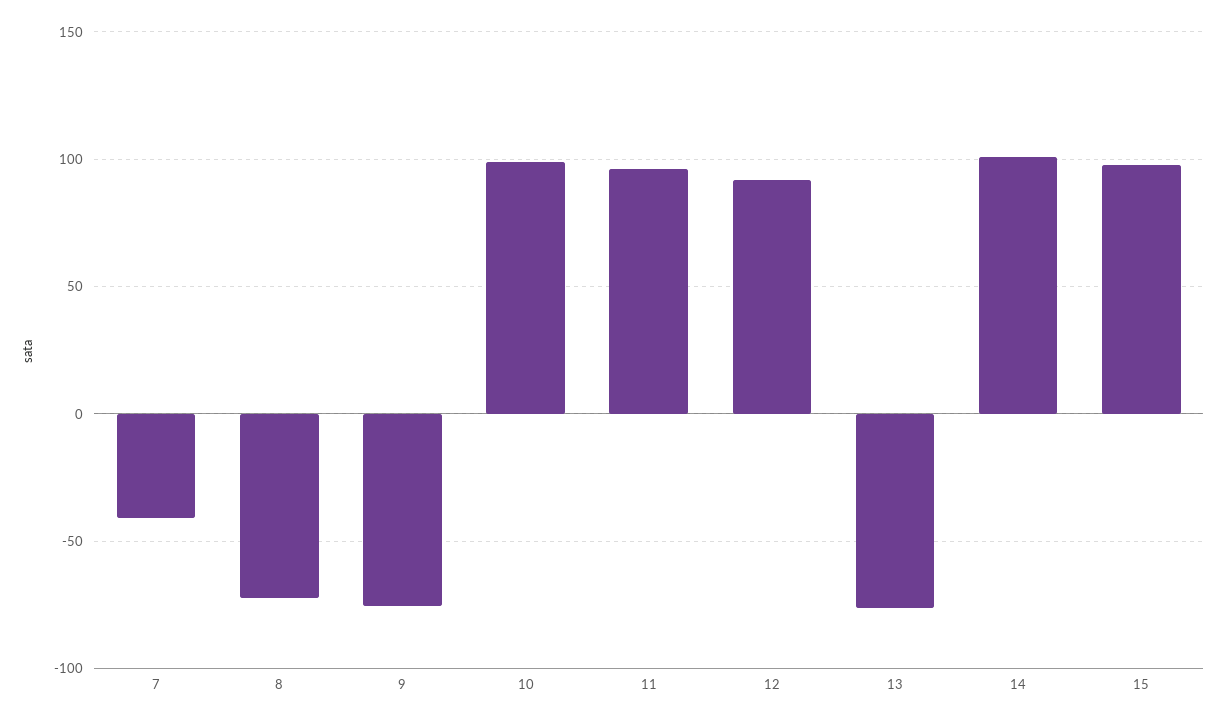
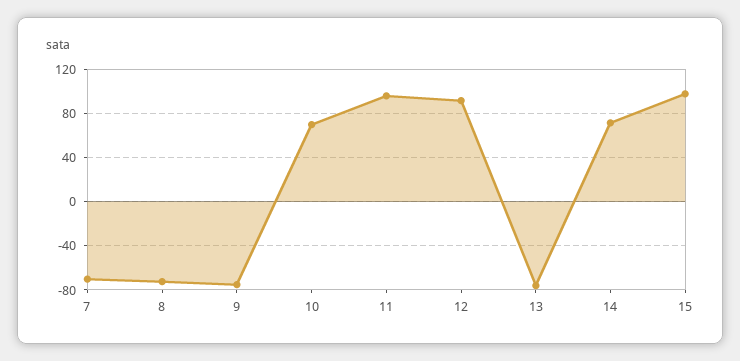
7: -40 -> -70
10: 100 -> 70
14: 100 -> 70

